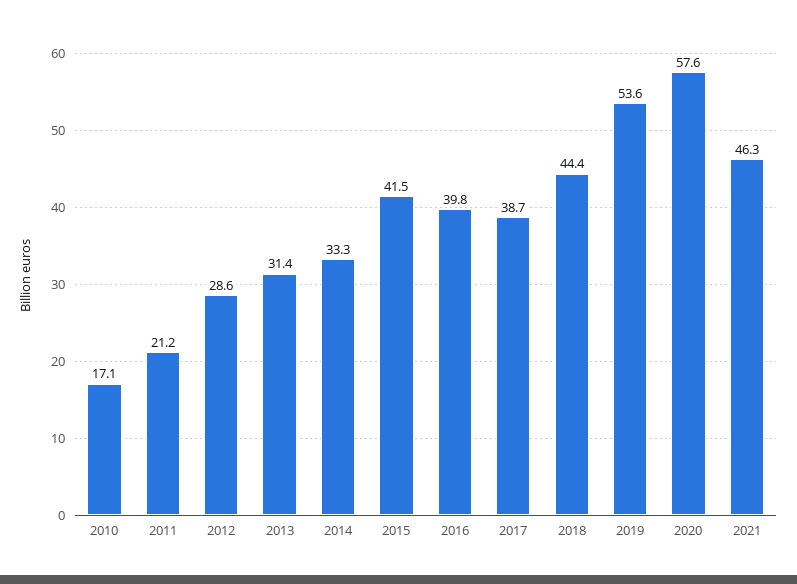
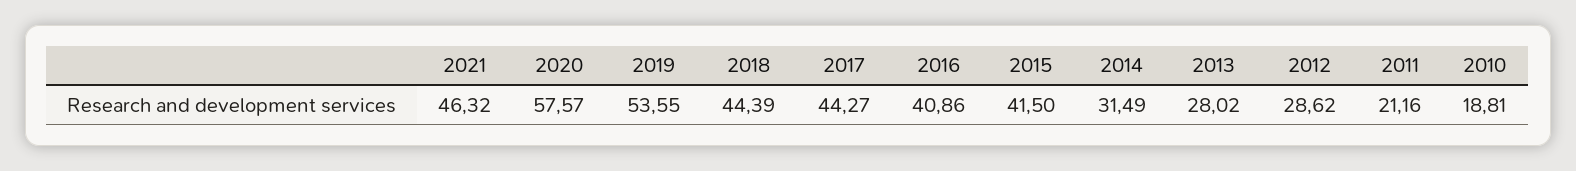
2010: 17.1 -> 18.81
2013: 31.4 -> 28.02
2014: 33.3 -> 31.49
2016: 39.8 -> 40.86
2017: 38.7 -> 44.27

